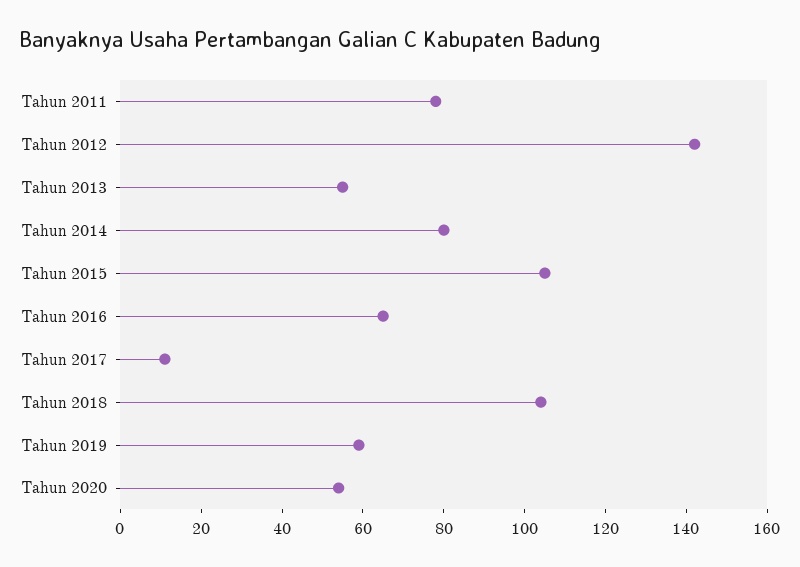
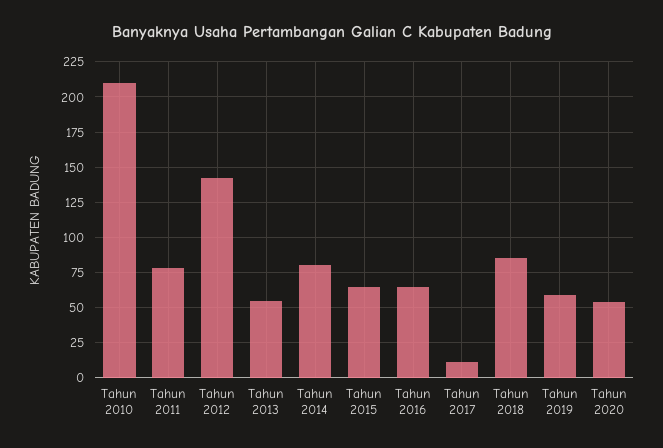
Tahun 2015: 105 -> 65
Tahun 2018: 105 -> 85
Tahun 2010: none -> 210

